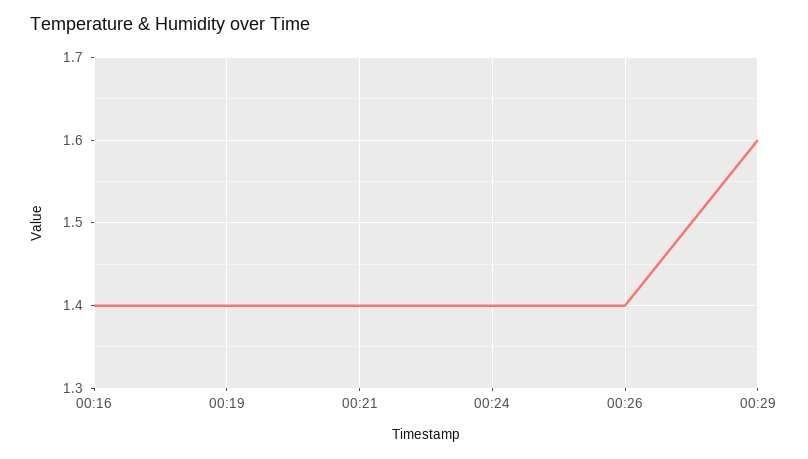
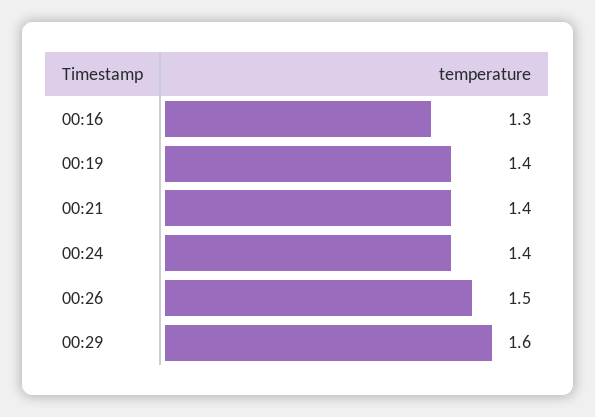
00:16: 1.4 -> 1.3
00:26: 1.4 -> 1.5

